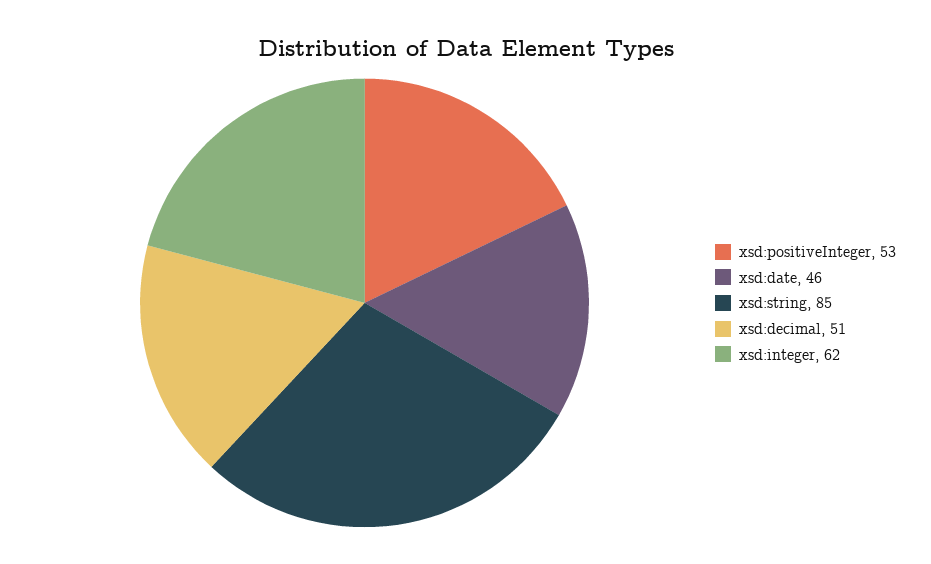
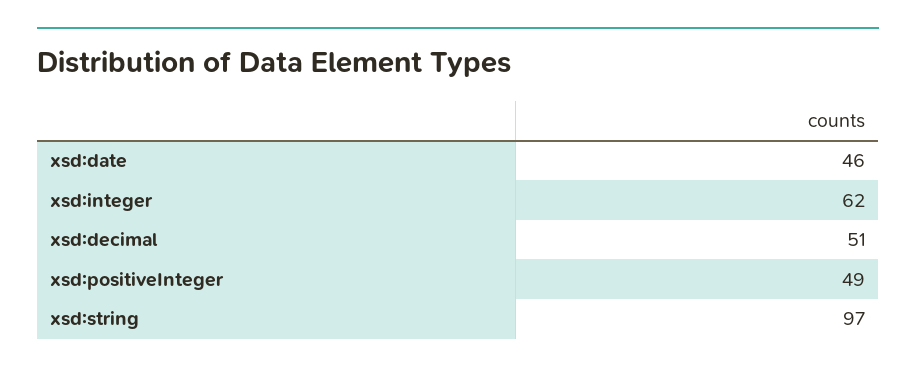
xsd:positiveInteger: 53 -> 49
xsd:string: 85 -> 97

